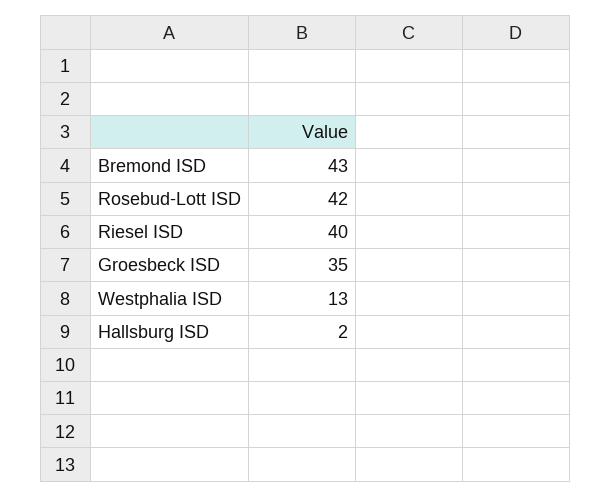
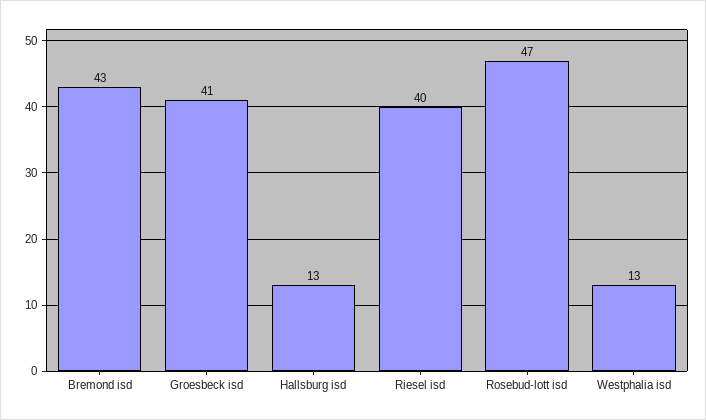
Rosebud-Lott ISD: 42 -> 47
Groesbeck ISD: 35 -> 41
Hallsburg ISD: 2 -> 13

